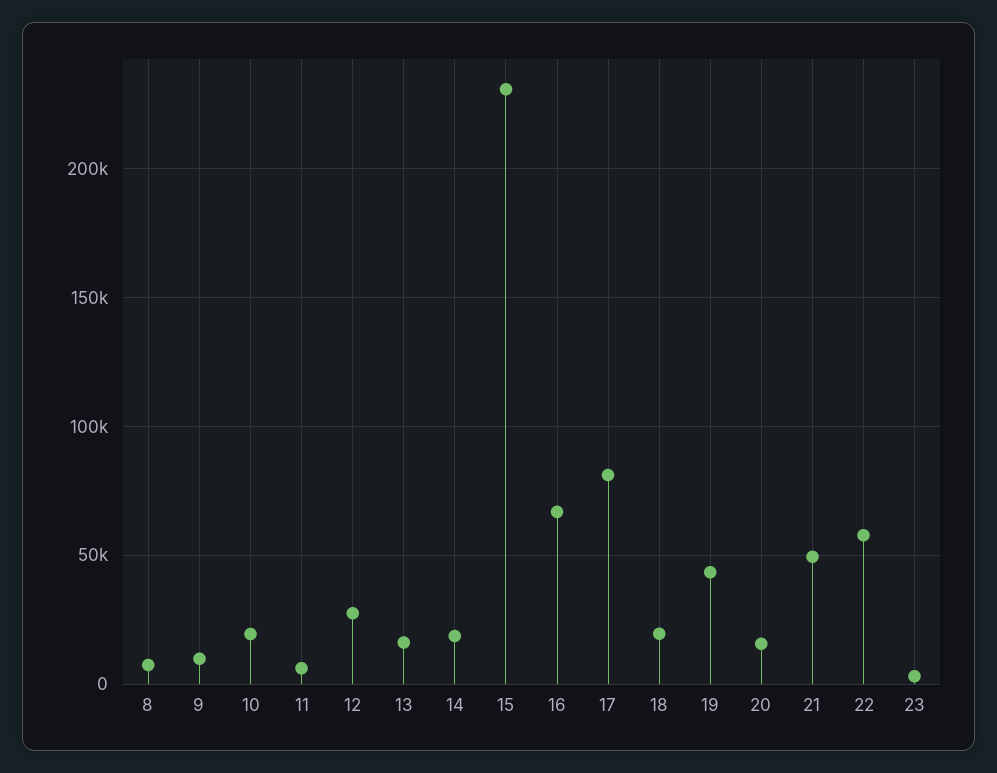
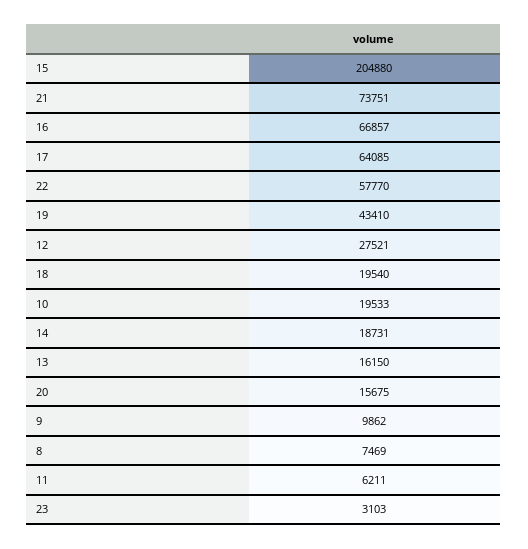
15: 230000 -> 204880
17: 80000 -> 64085
21: 50000 -> 73751

